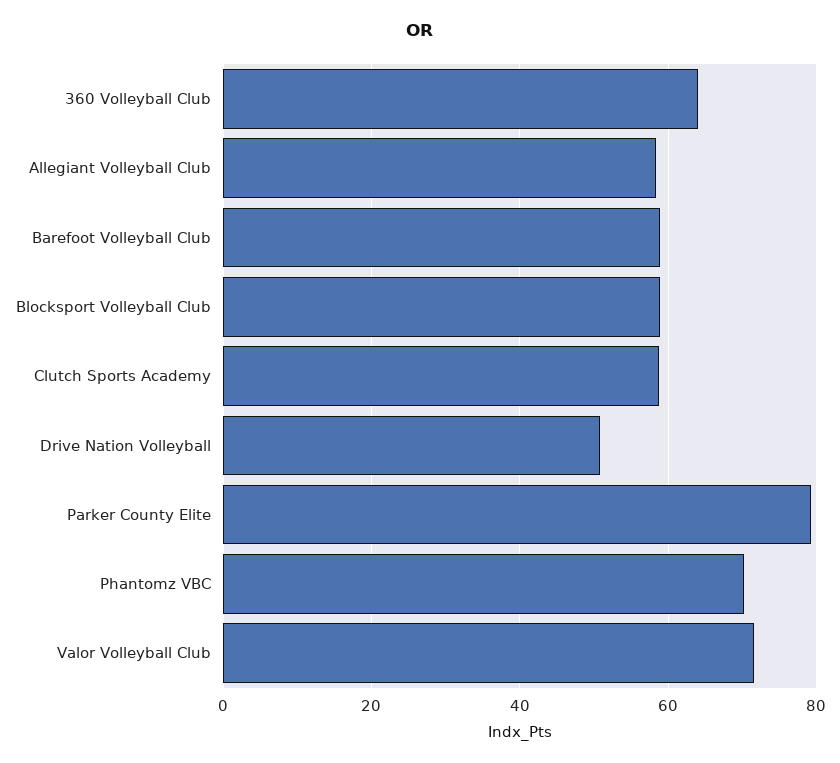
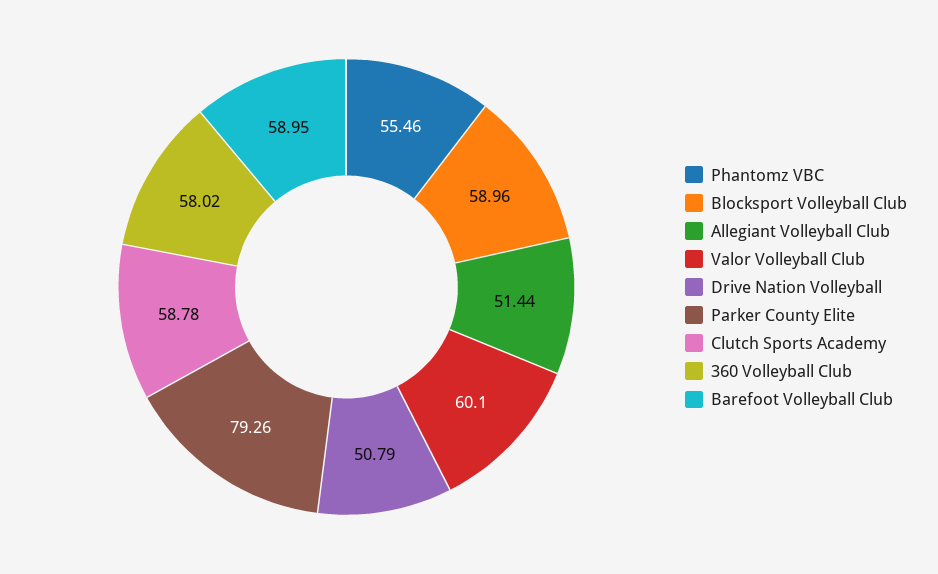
360 Volleyball Club: 64 -> 58.02
Allegiant Volleyball Club: 58 -> 51.44
Phantomz VBC: 70 -> 55.46
Valor Volleyball Club: 72 -> 60.1

